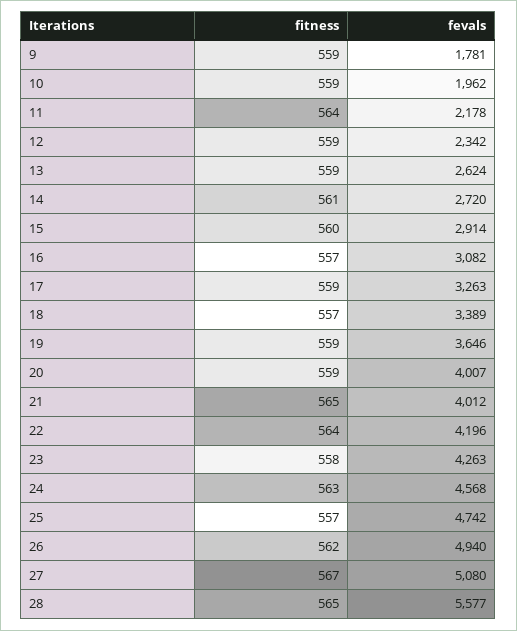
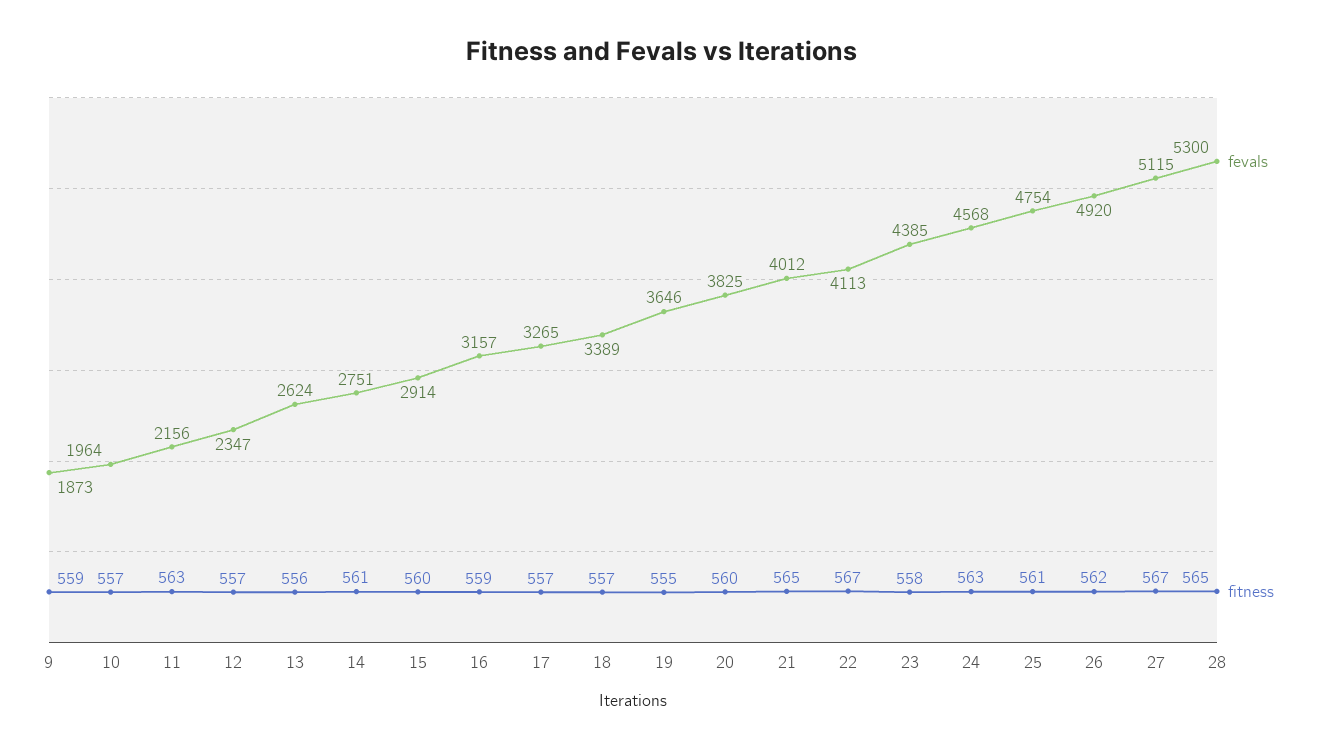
fevals, 9: 1781 -> 1873
fitness, 10: 559 -> 557
fevals, 10: 1962 -> 1964
fitness, 11: 564 -> 563
fevals, 11: 2178 -> 2156
fitness, 12: 559 -> 557
fevals, 12: 2342 -> 2347
fitness, 13: 559 -> 556
fevals, 14: 2720 -> 2751
fitness, 16: 557 -> 559
fevals, 16: 3082 -> 3157
fitness, 17: 559 -> 557
fevals, 17: 3263 -> 3265
fitness, 19: 559 -> 555
fitness, 20: 559 -> 560
fevals, 20: 4007 -> 3825
fitness, 22: 564 -> 567
fevals, 22: 4196 -> 4113
fevals, 23: 4263 -> 4385
fitness, 25: 557 -> 561
fevals, 25: 4742 -> 4754
fevals, 26: 4940 -> 4920
fevals, 27: 5080 -> 5115
fevals, 28: 5577 -> 5300

